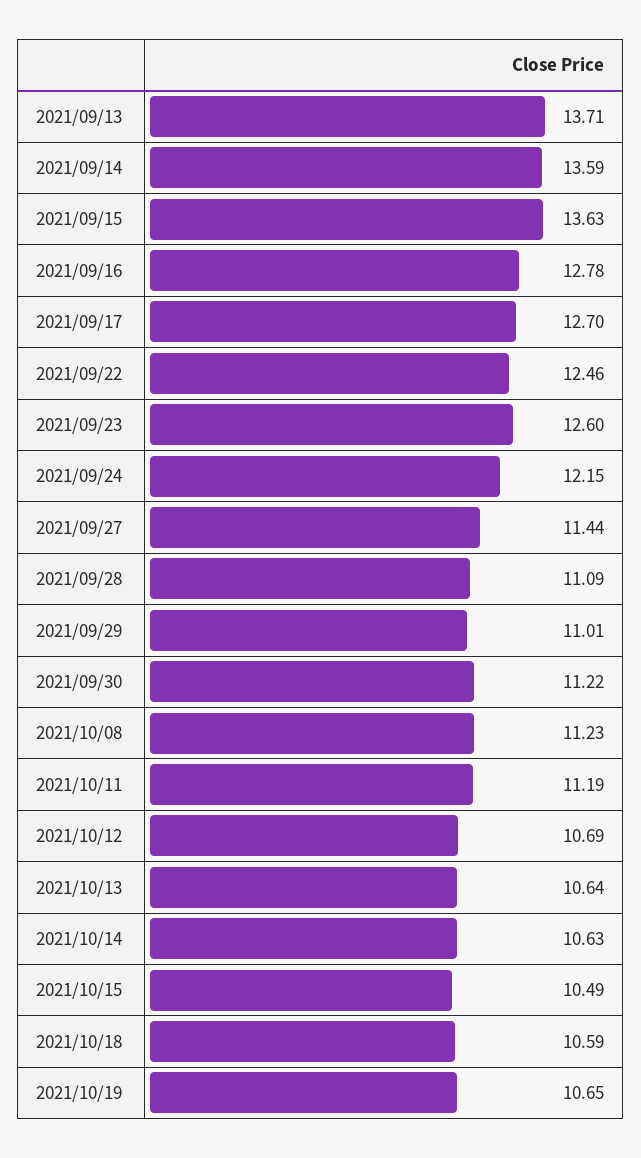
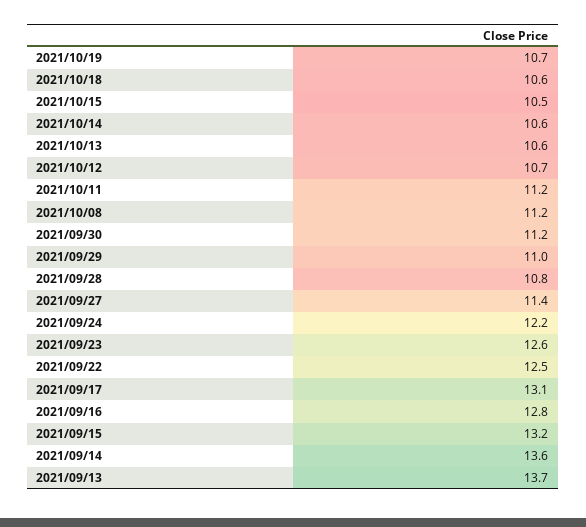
2021/09/15: 13.63 -> 13.2
2021/09/17: 12.7 -> 13.1
2021/09/28: 11.09 -> 10.8

